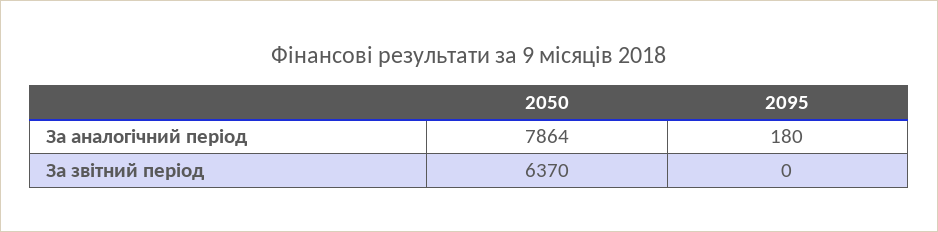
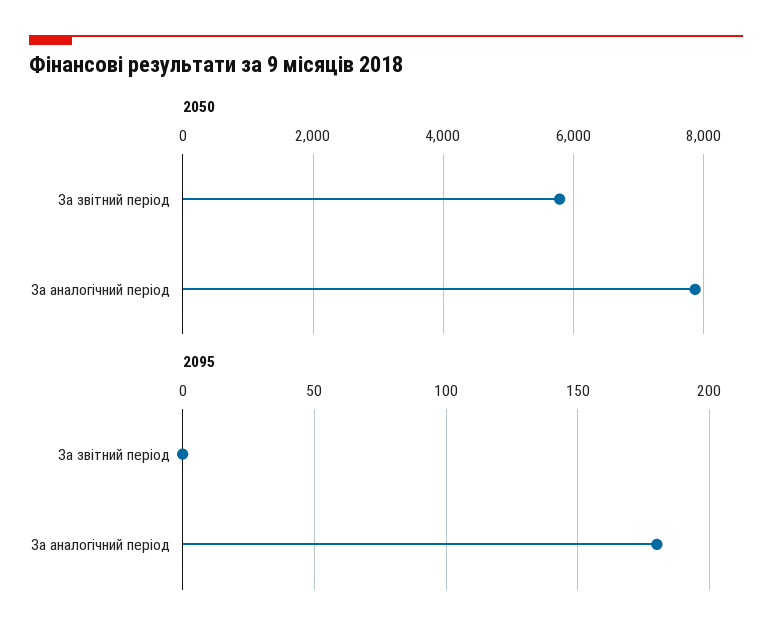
2050, За звітний період: 6370 -> 5800

